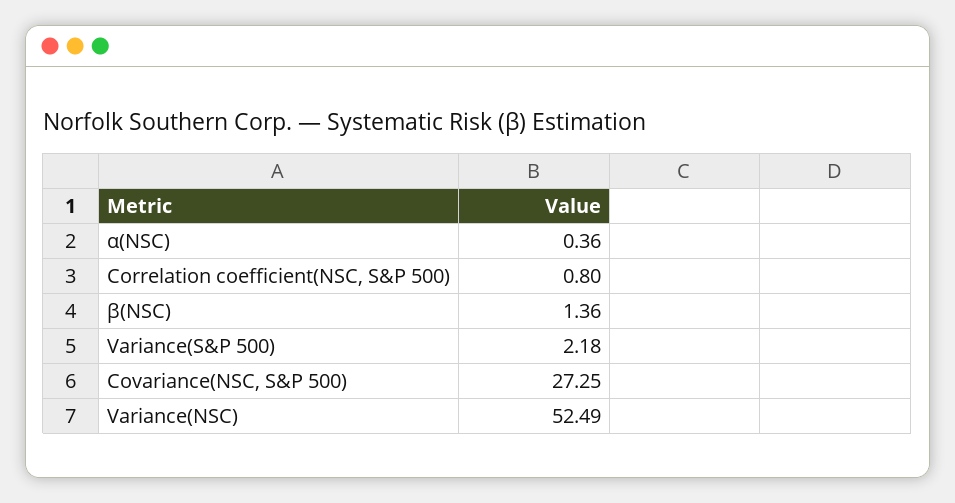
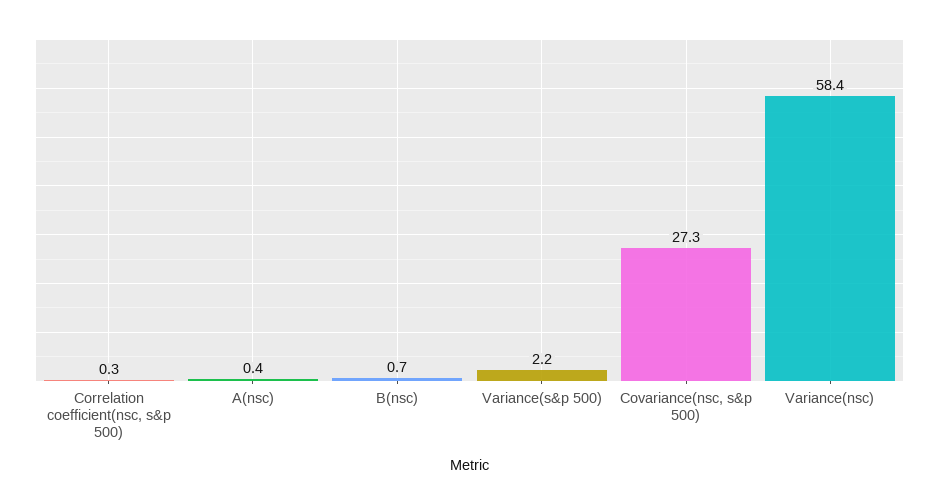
Correlation coefficient(NSC, S&P 500): 0.8 -> 0.3
β(NSC): 1.36 -> 0.7
Variance(NSC): 52.49 -> 58.4

